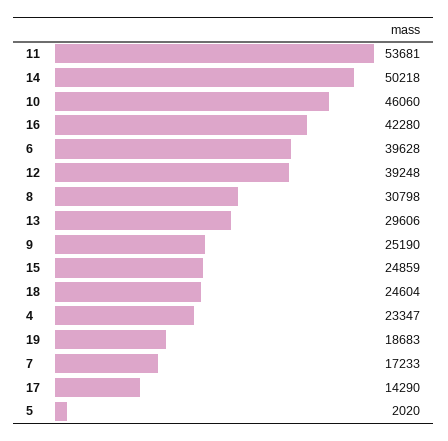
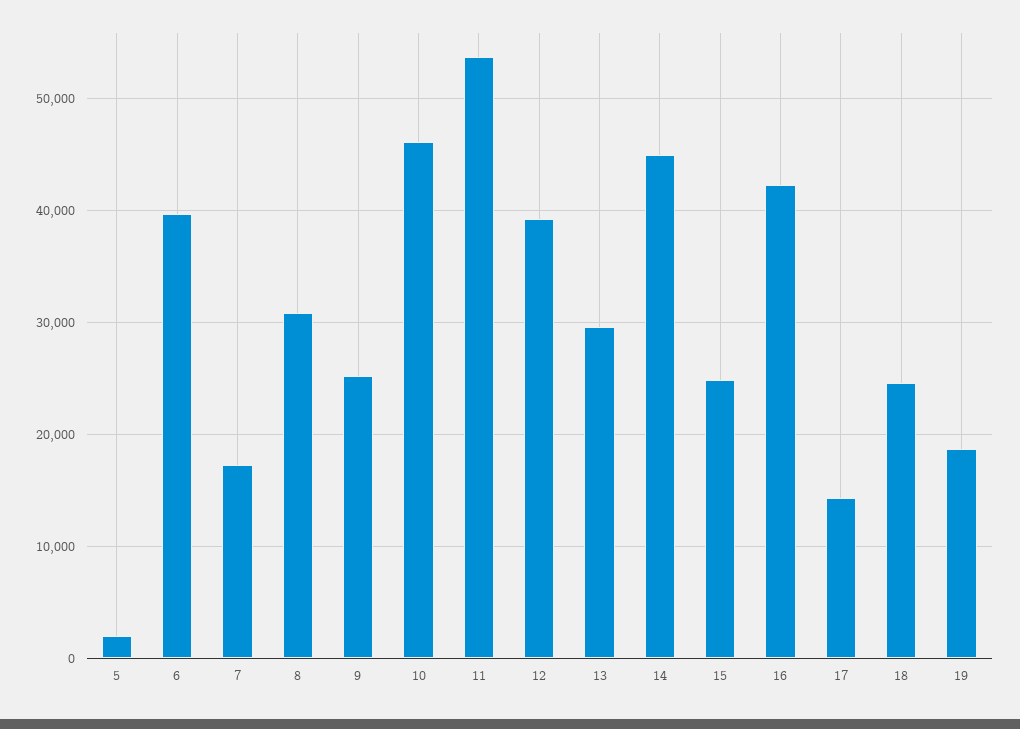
14: 50218 -> 45000
4: 23347 -> none

